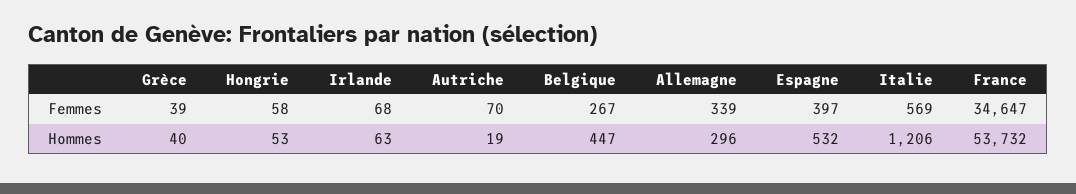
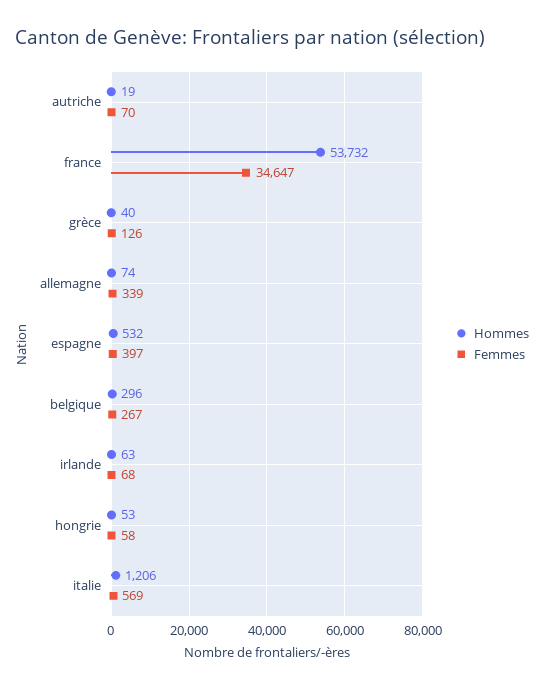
Femmes, Grèce: 39 -> 126
Hommes, Belgique: 447 -> 296
Hommes, Allemagne: 296 -> 74

